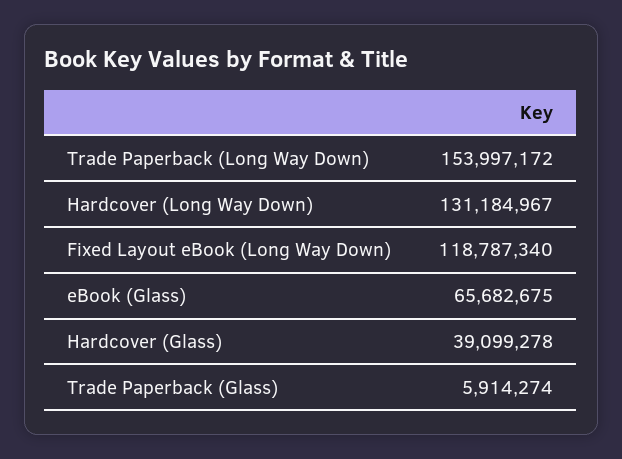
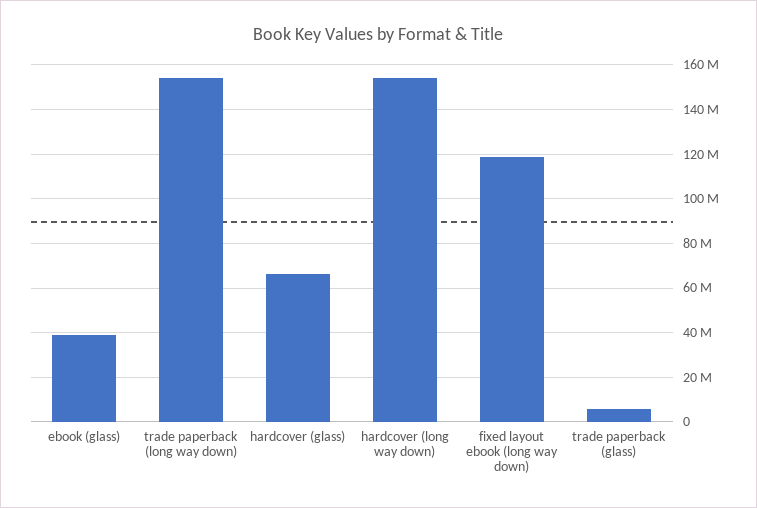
Hardcover (Long Way Down): 131184967 -> 155000000
eBook (Glass): 65682675 -> 40000000
Hardcover (Glass): 39099278 -> 65000000

